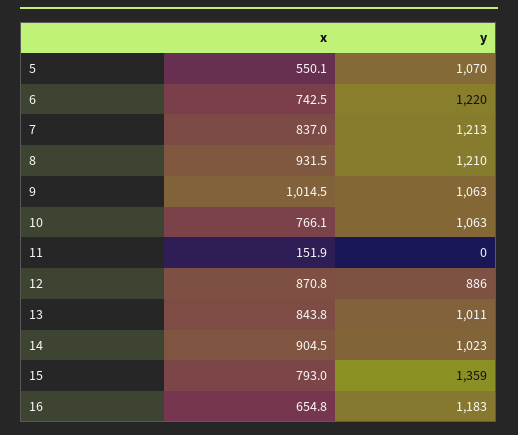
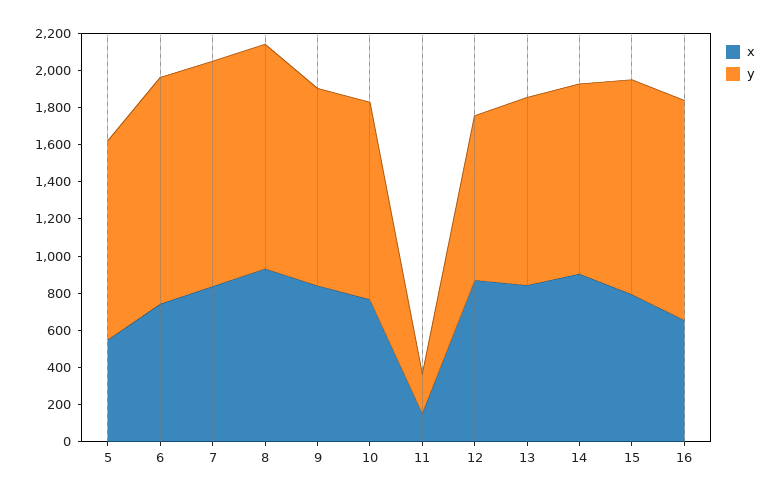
x, 9: 1014.5 -> 850
y, 11: 0 -> 200
y, 15: 1359 -> 1150

